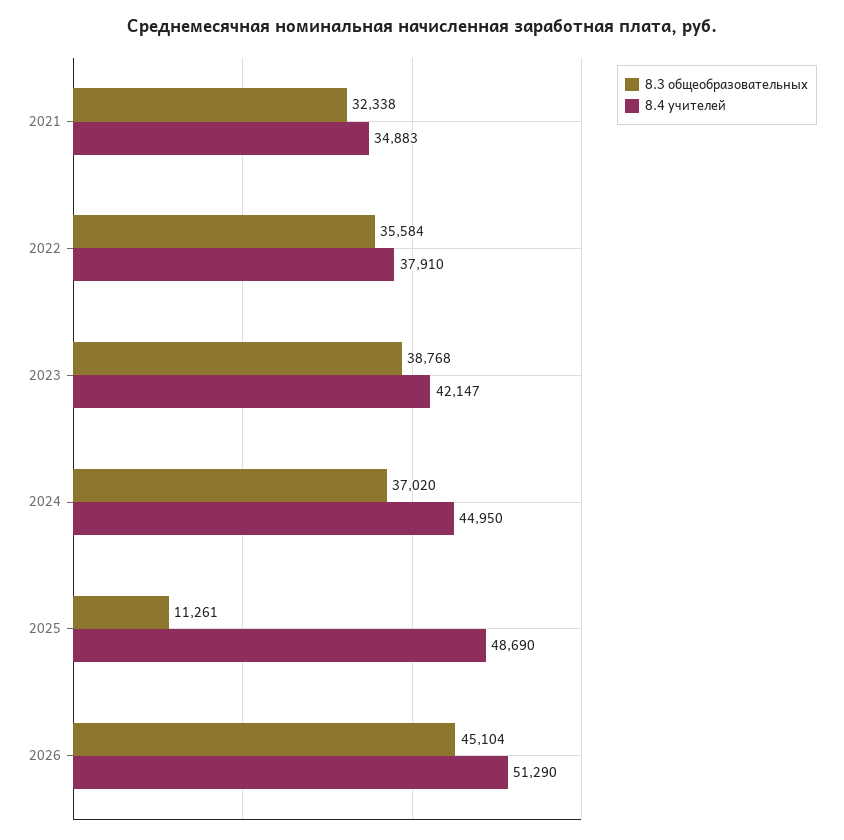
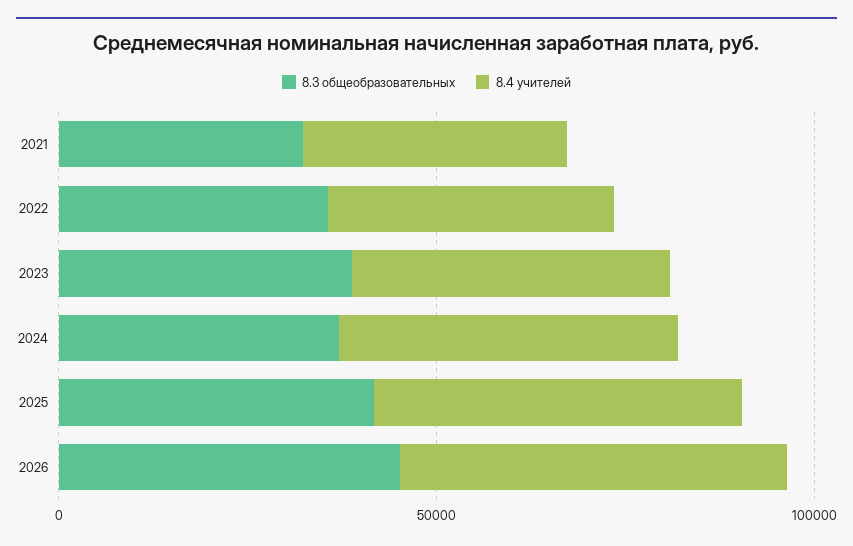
8.3 общеобразовательных, 2025: 11261 -> 40000

